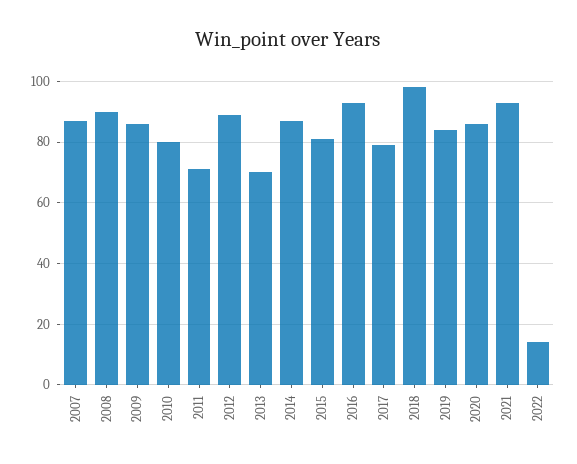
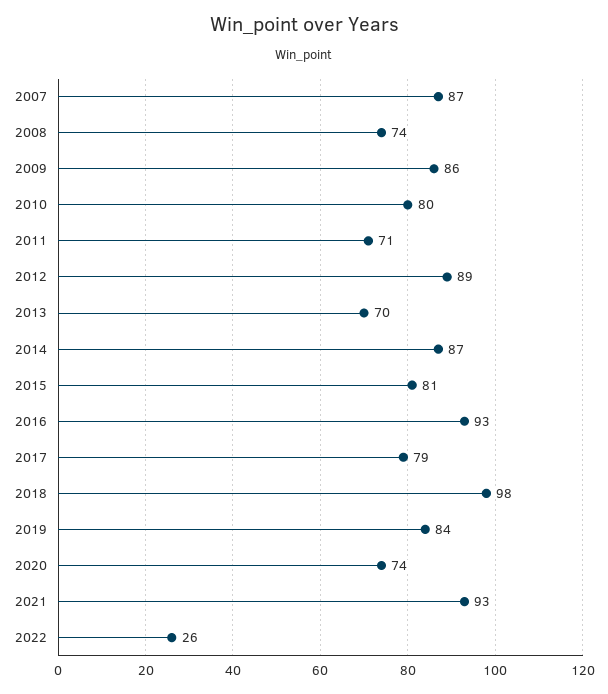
2008: 90 -> 74
2020: 85 -> 74
2022: 15 -> 26

